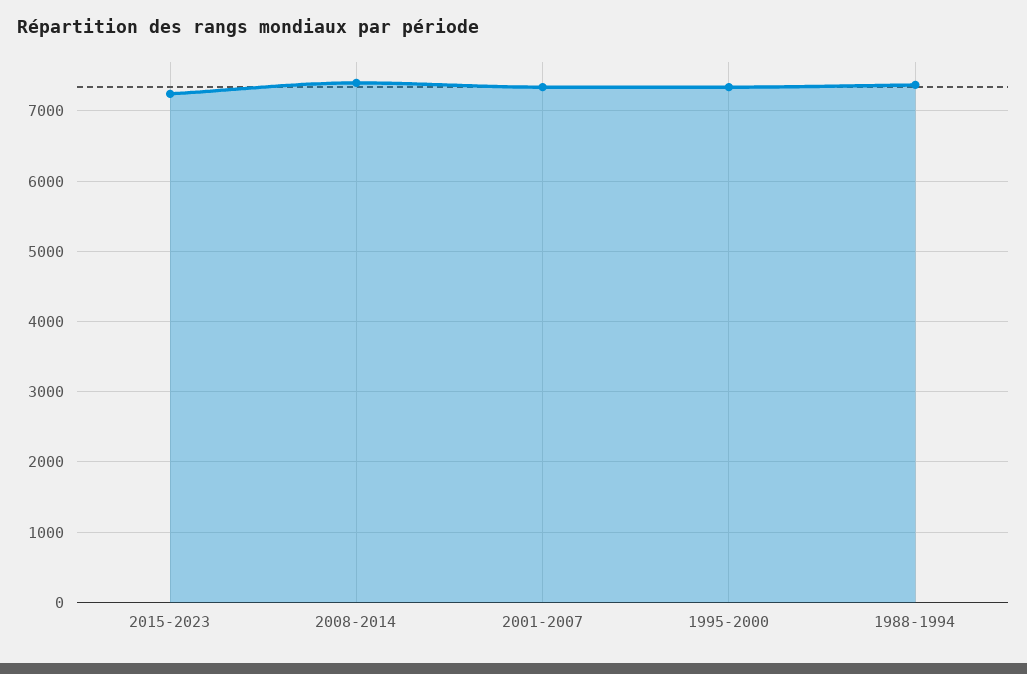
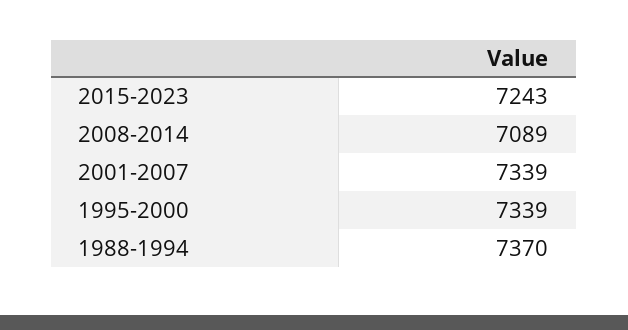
2008-2014: 7400 -> 7089

